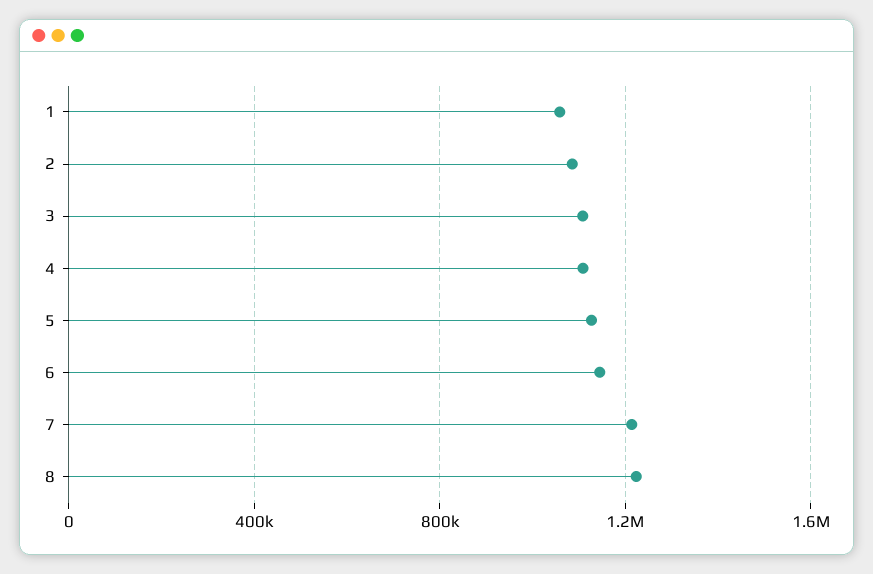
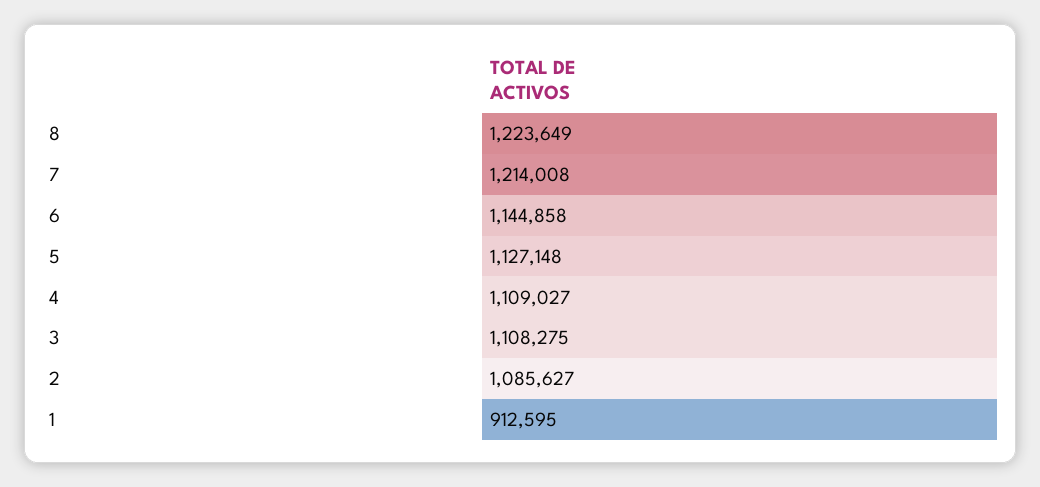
1: 1050000 -> 912595

